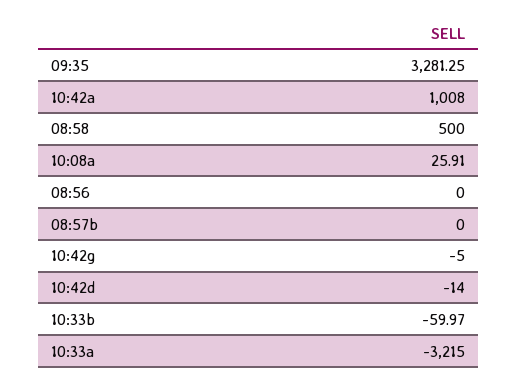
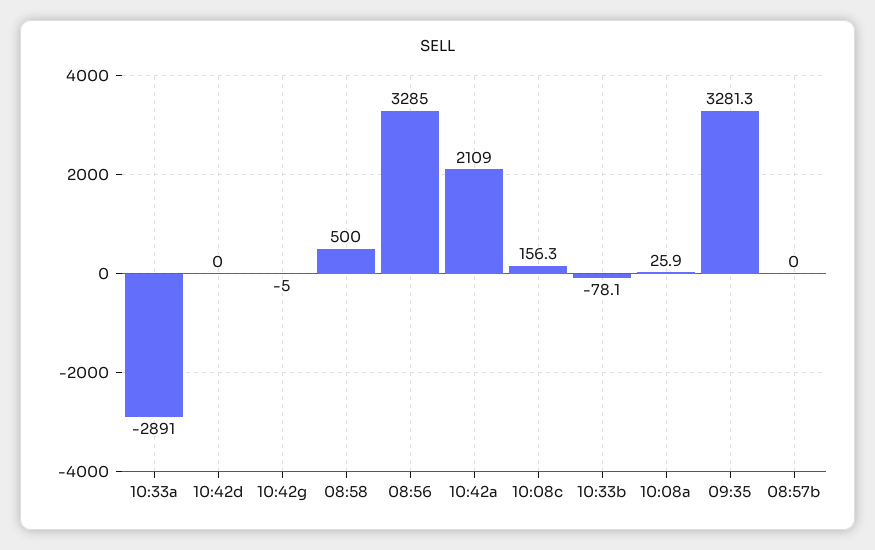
10:42a: 1008 -> 2109
08:56: 0 -> 3285
10:42d: -14 -> 0
10:33b: -59.97 -> -78.1
10:33a: -3215 -> -2891
10:08c: none -> 156.3

